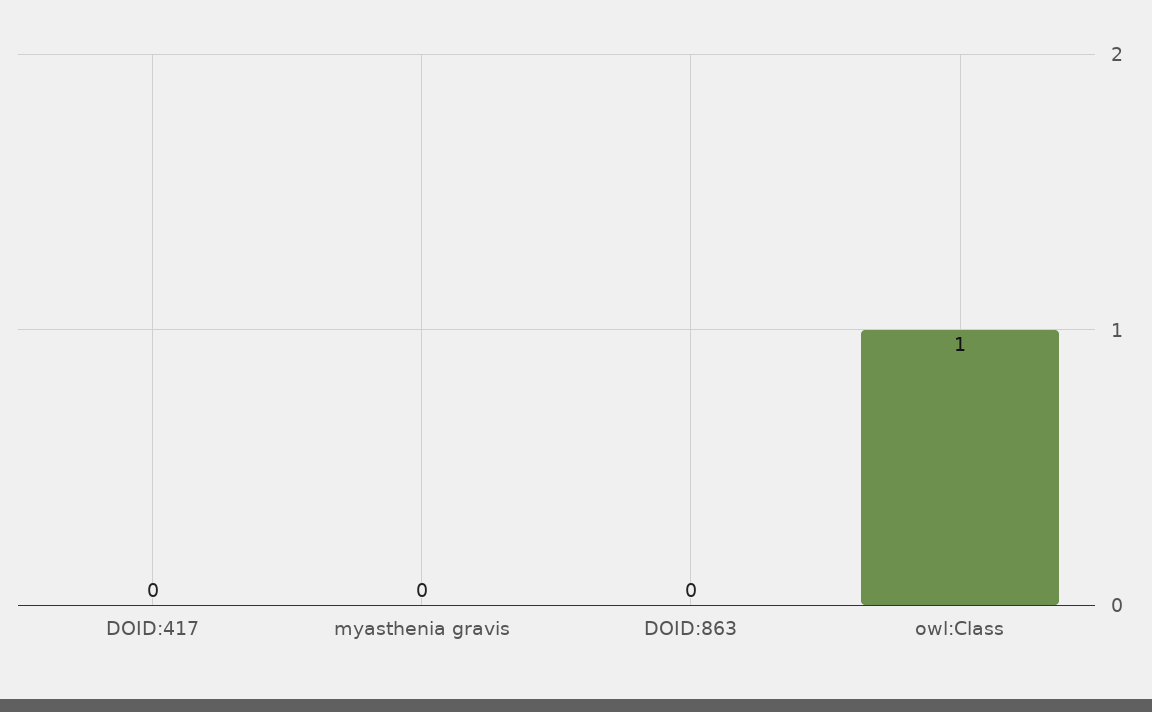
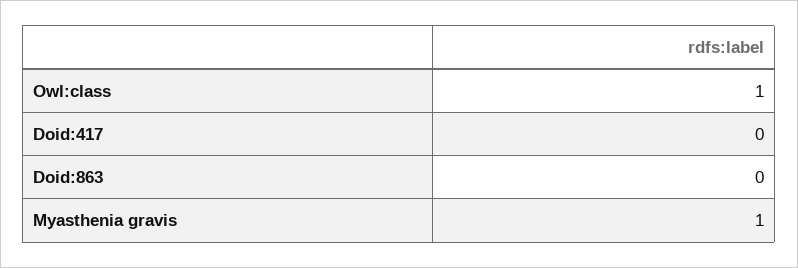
myasthenia gravis: 0 -> 1

